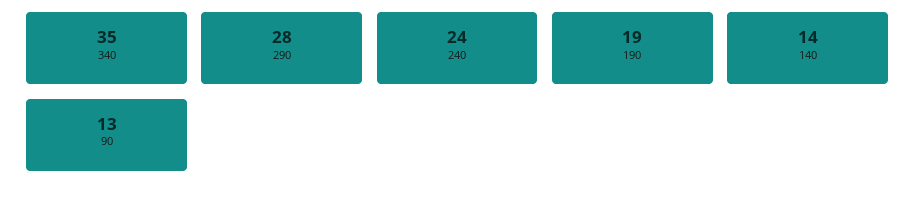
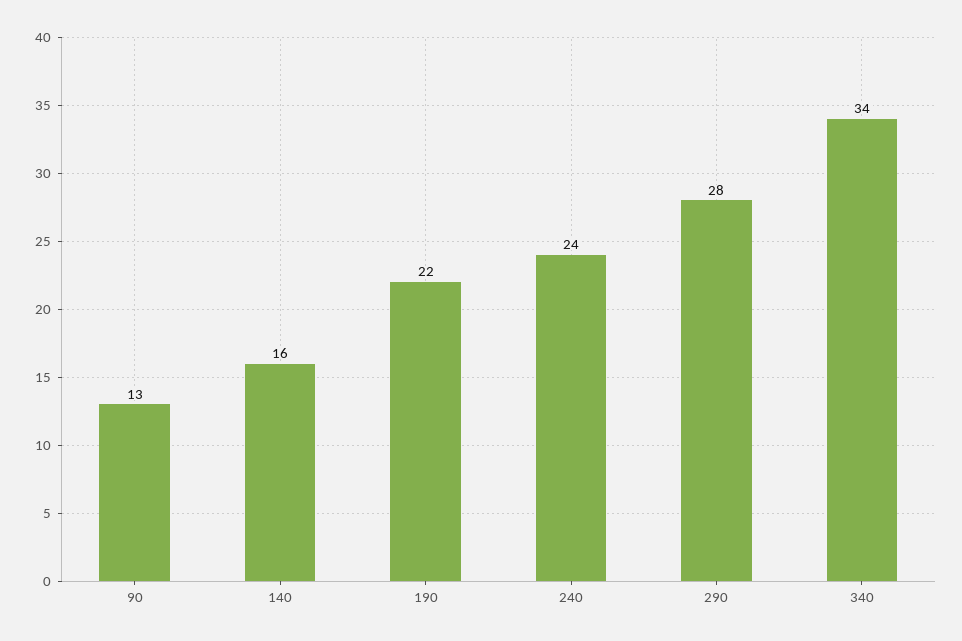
340: 35 -> 34
190: 19 -> 22
140: 14 -> 16

